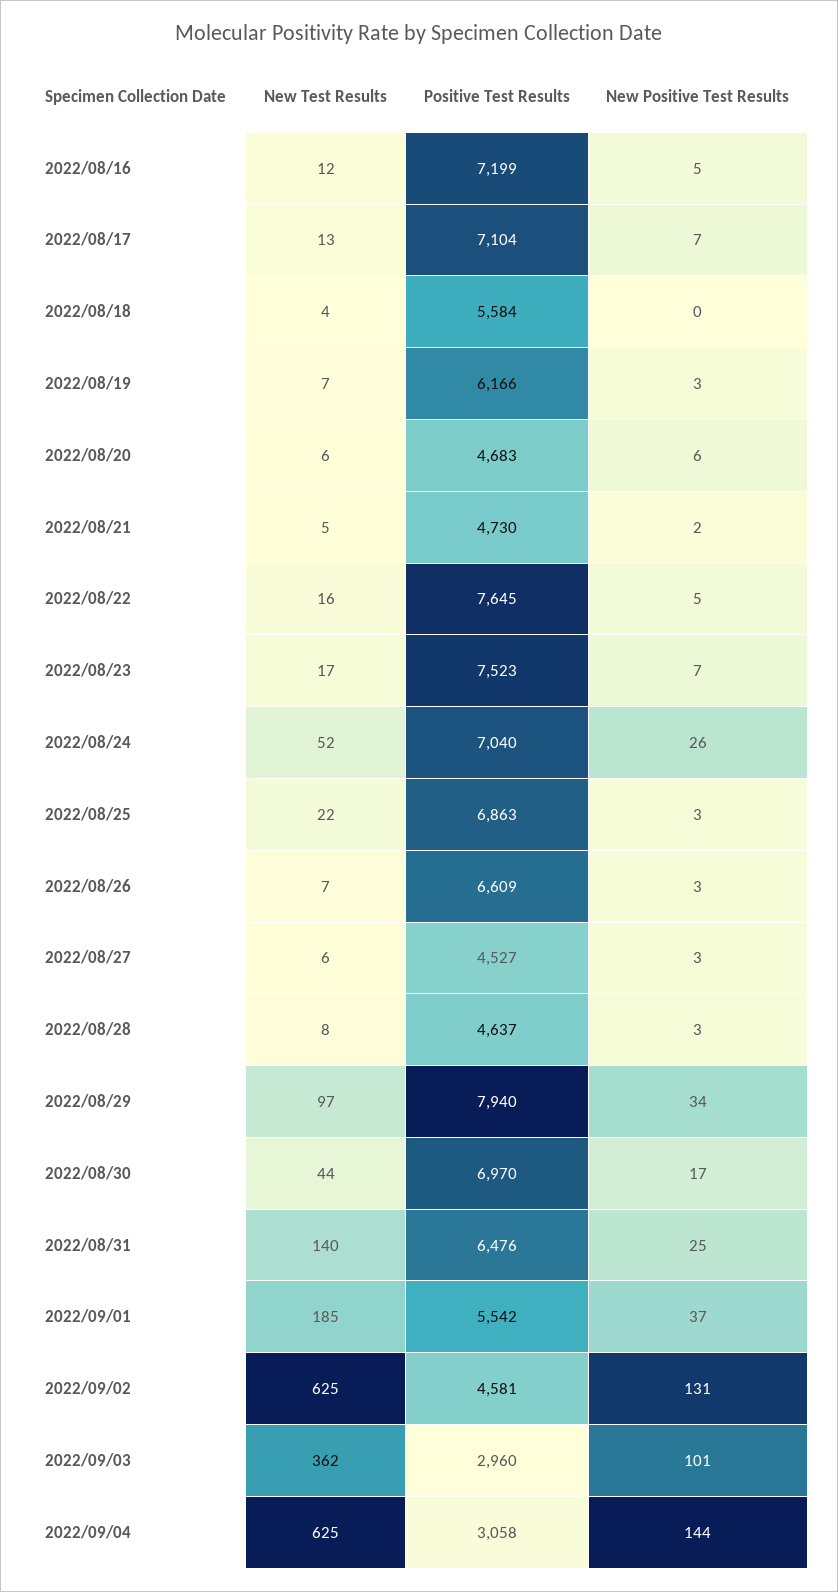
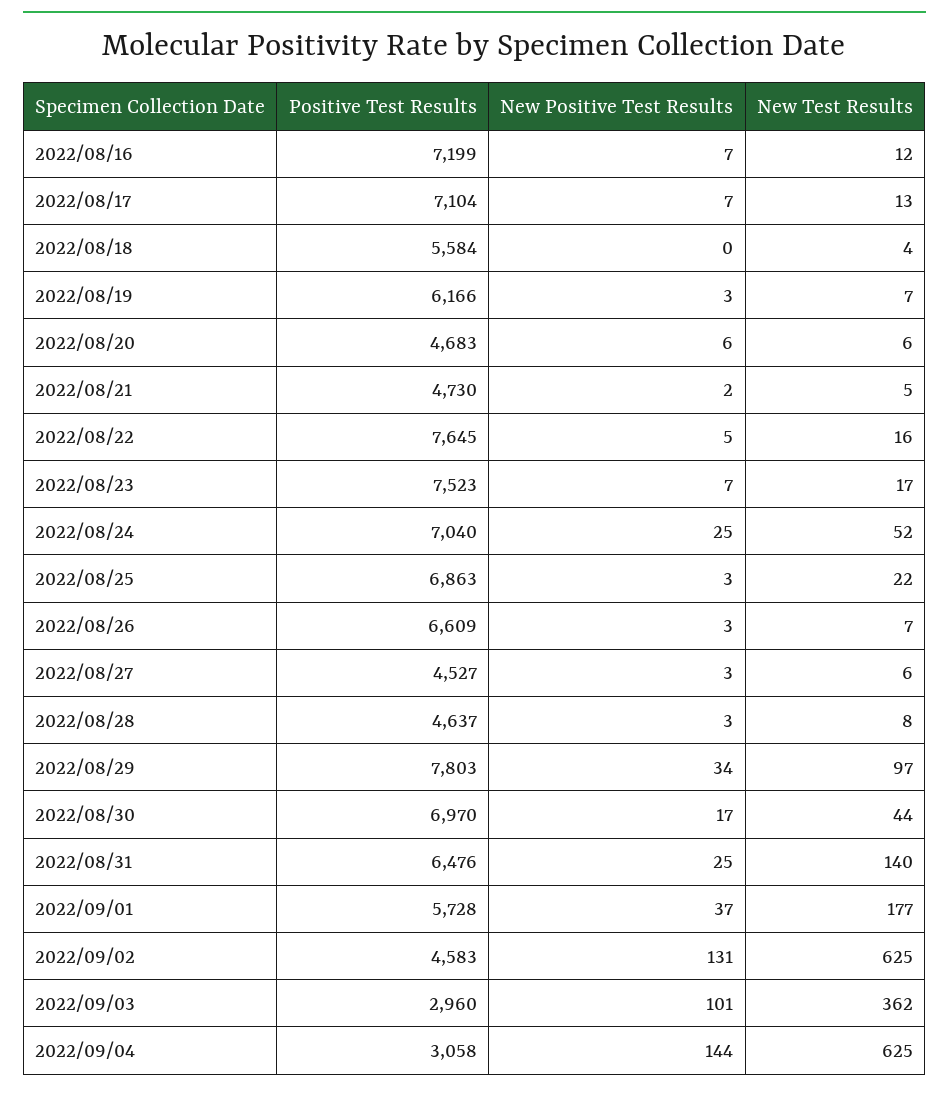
New Positive Test Results, 2022/08/16: 5 -> 7
New Positive Test Results, 2022/08/24: 26 -> 25
Positive Test Results, 2022/08/29: 7940 -> 7803
New Test Results, 2022/09/01: 185 -> 177
Positive Test Results, 2022/09/01: 5542 -> 5728
Positive Test Results, 2022/09/02: 4581 -> 4583

